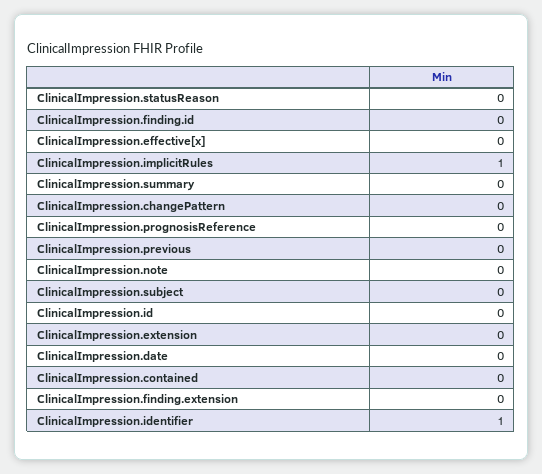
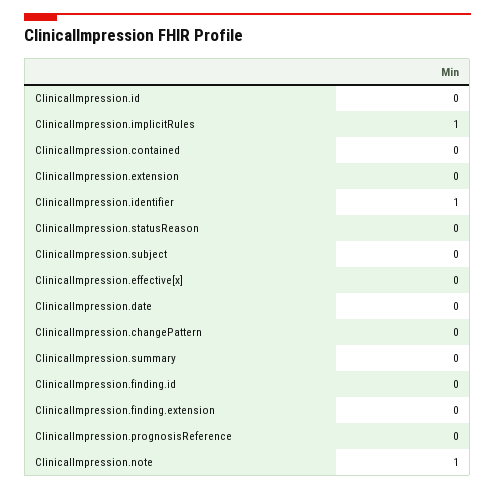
ClinicalImpression.previous: 0 -> none
ClinicalImpression.note: 0 -> 1

